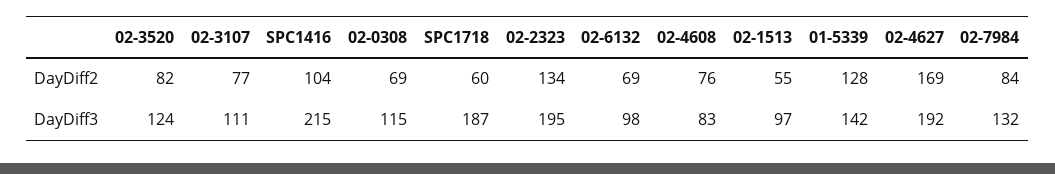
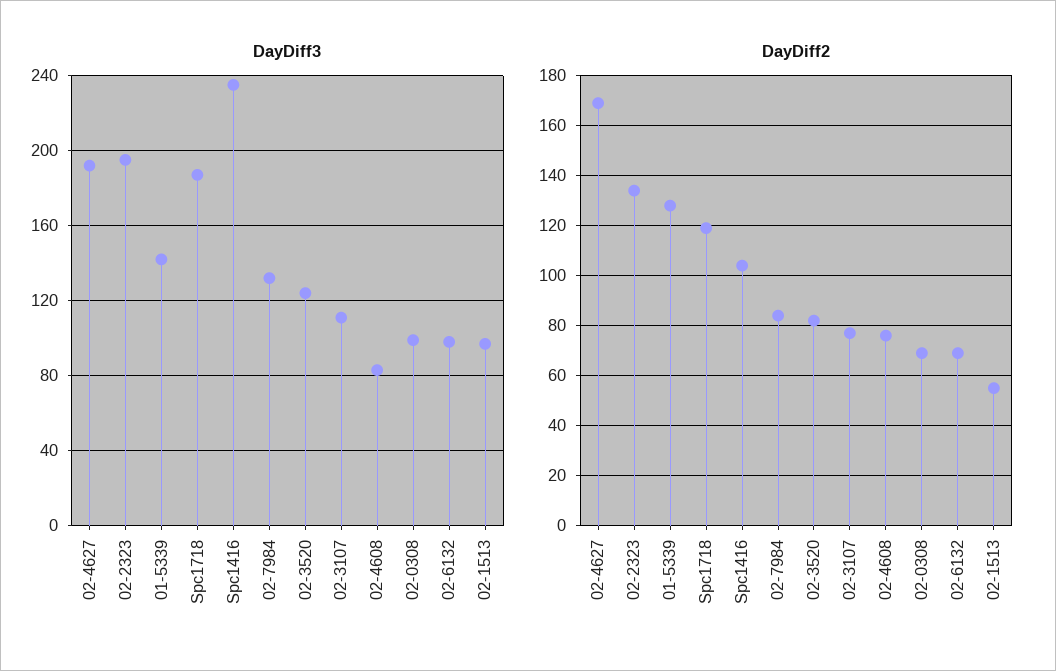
DayDiff2, SPC1718: 60 -> 120
DayDiff3, SPC1416: 215 -> 235
DayDiff3, 02-0308: 115 -> 100

